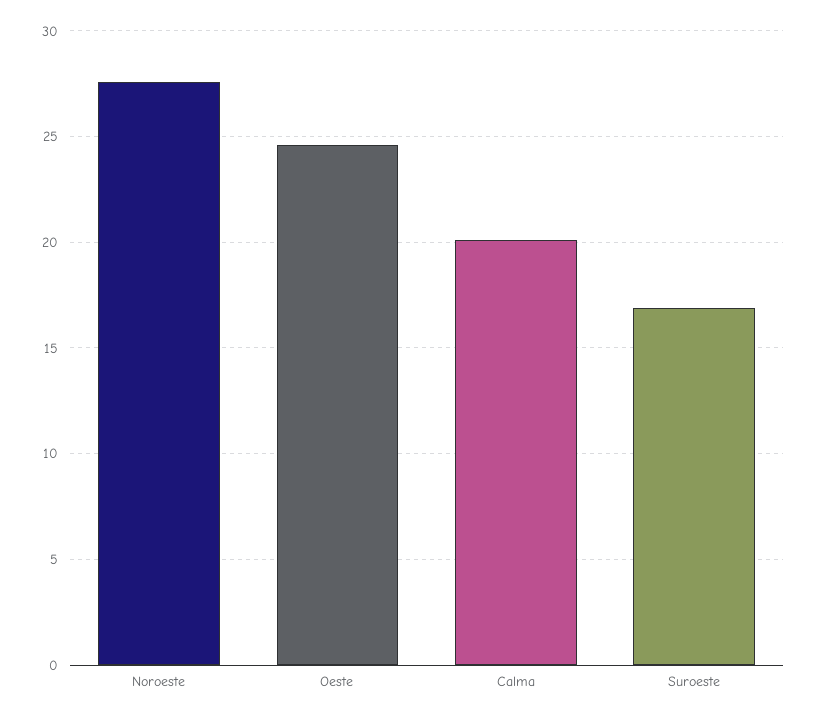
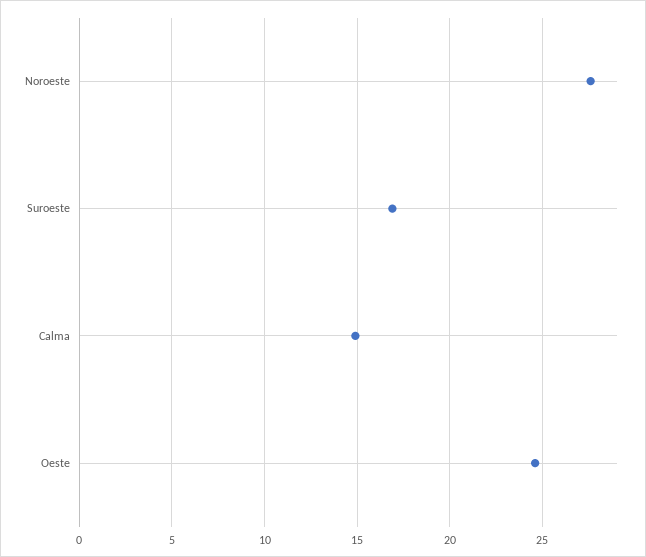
Calma: 20 -> 15

